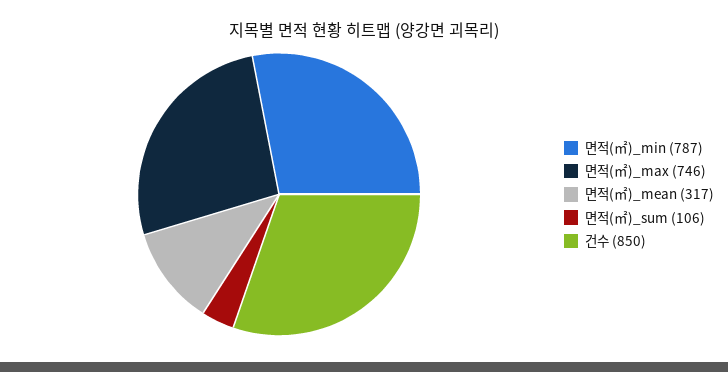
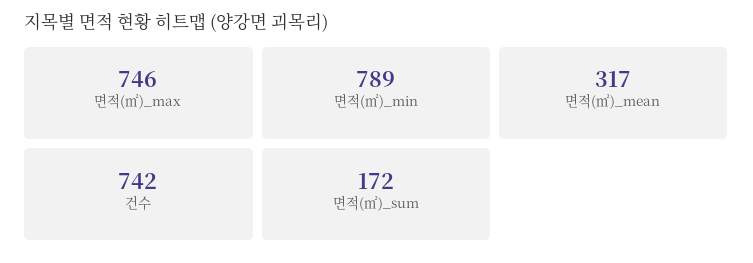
면적(㎡)_min: 787 -> 789
면적(㎡)_sum: 106 -> 172
건수: 850 -> 742

